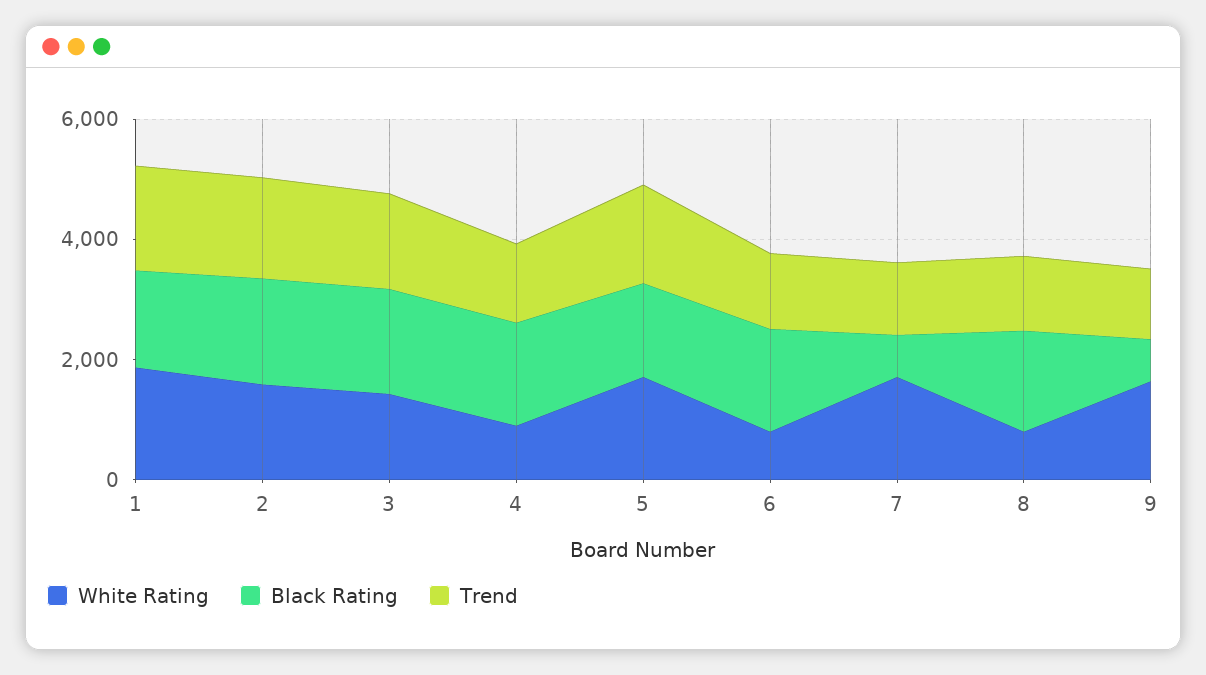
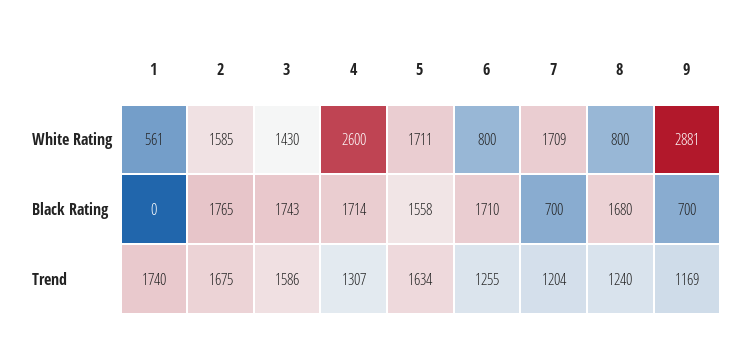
White Rating, 1: 2000 -> 561
Black Rating, 1: 1500 -> 0
White Rating, 4: 1000 -> 2600
White Rating, 9: 1500 -> 2881

